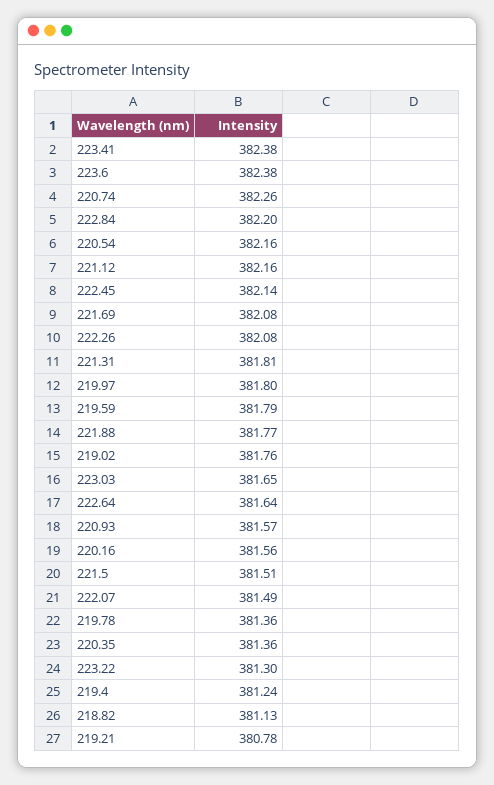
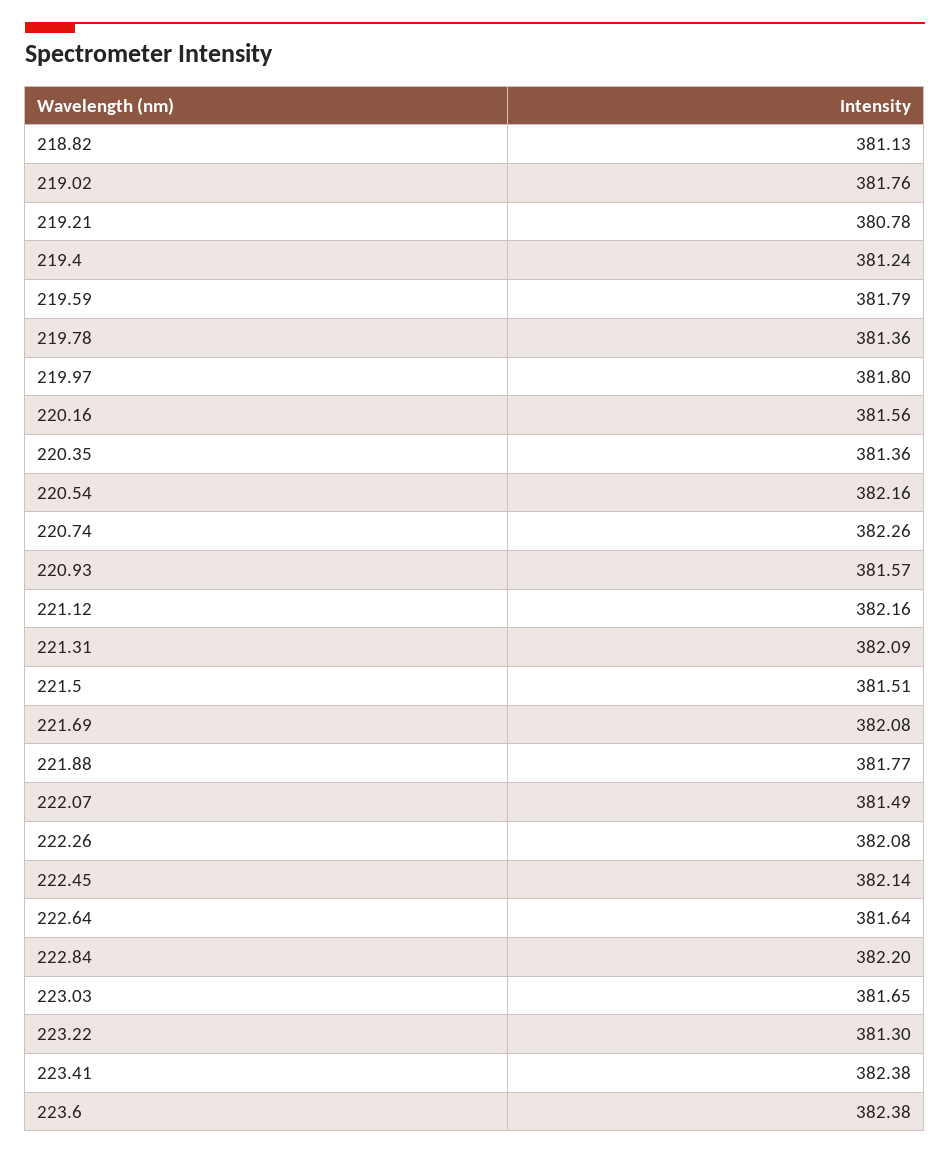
221.31: 381.81 -> 382.09

